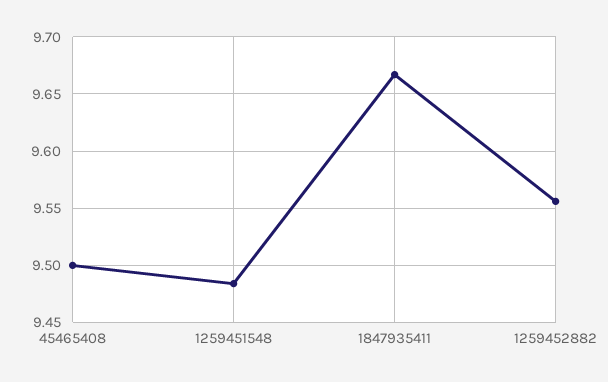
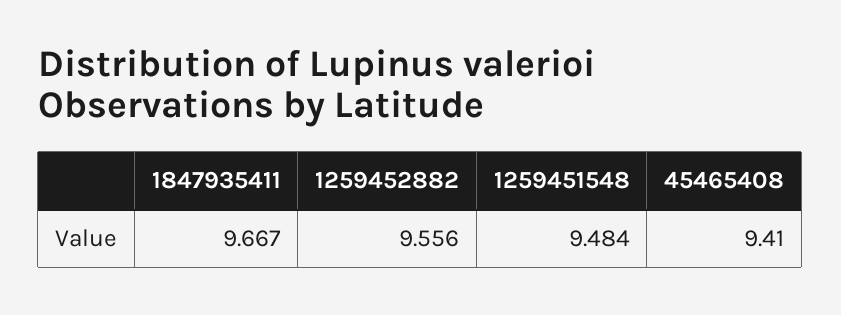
45465408: 9.5 -> 9.41

